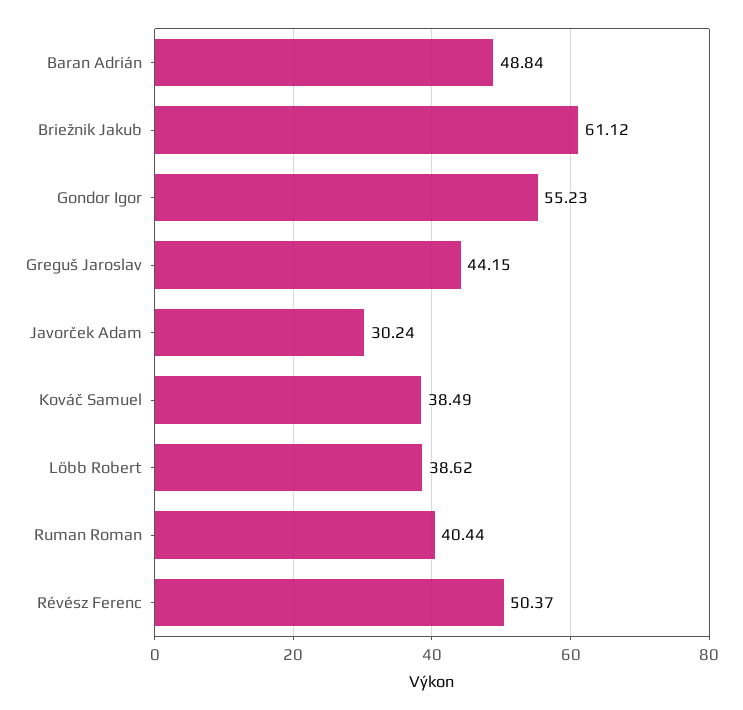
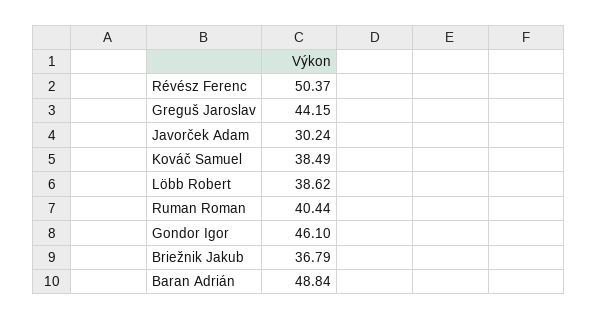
Briežnik Jakub: 61.12 -> 36.79
Gondor Igor: 55.23 -> 46.1

